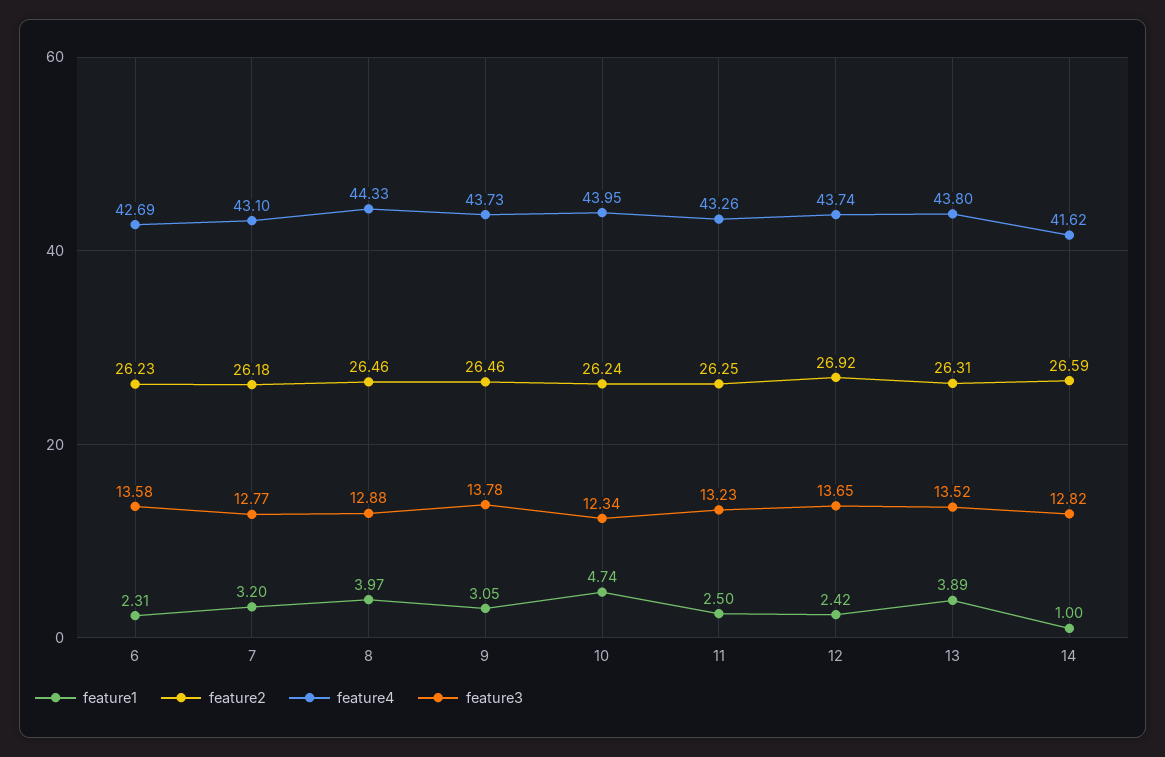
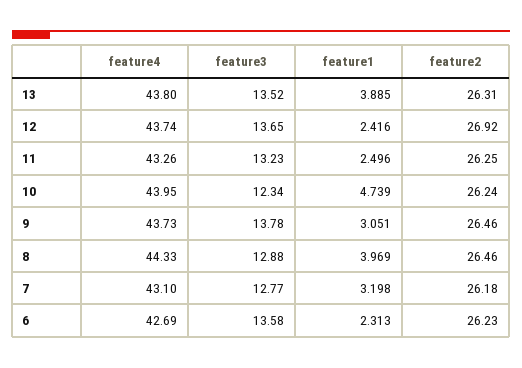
feature1, 14: 1 -> none
feature2, 14: 26.59 -> none
feature4, 14: 41.62 -> none
feature3, 14: 12.82 -> none

